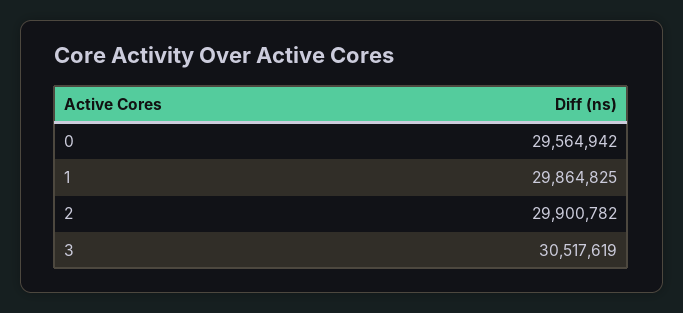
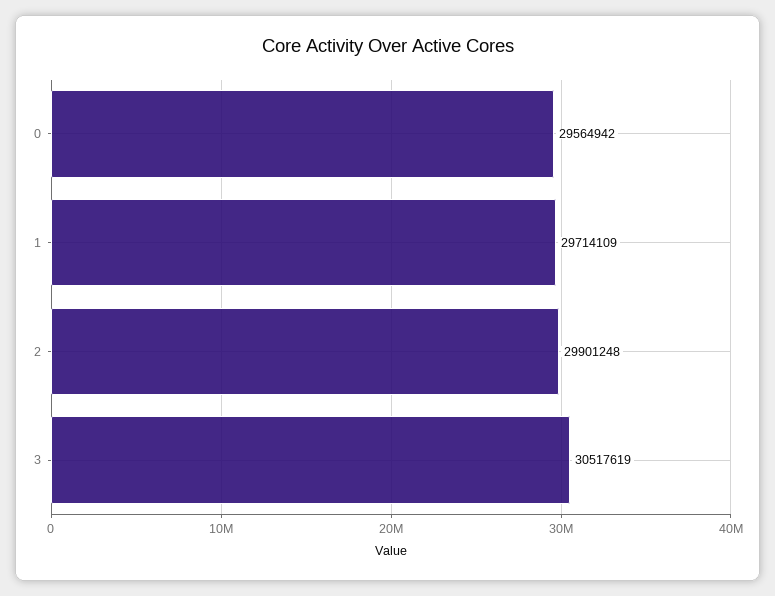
1: 29864825 -> 29714109
2: 29900782 -> 29901248

